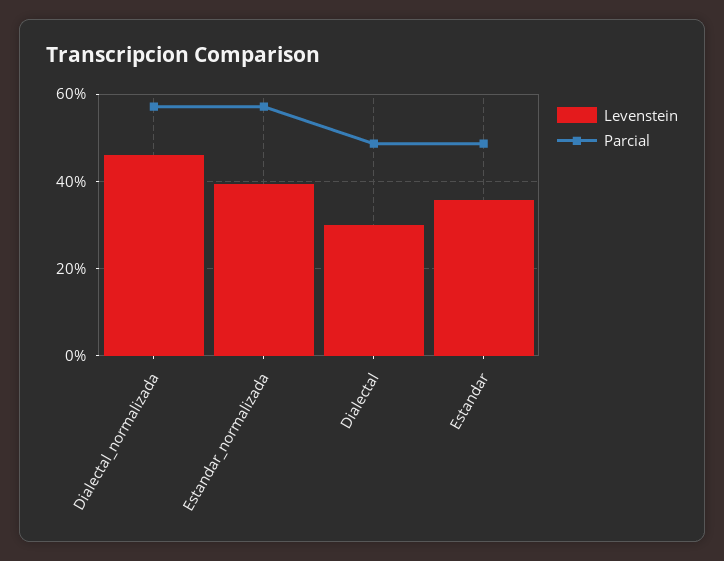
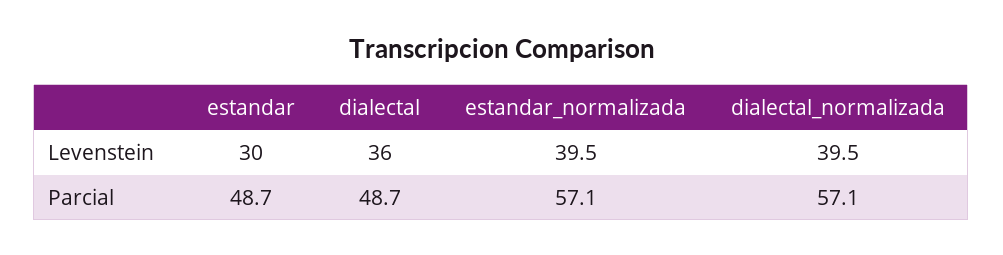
Levenstein, Dialectal_normalizada: 46 -> 39.5
Levenstein, Dialectal: 30 -> 36
Levenstein, Estandar: 36 -> 30

